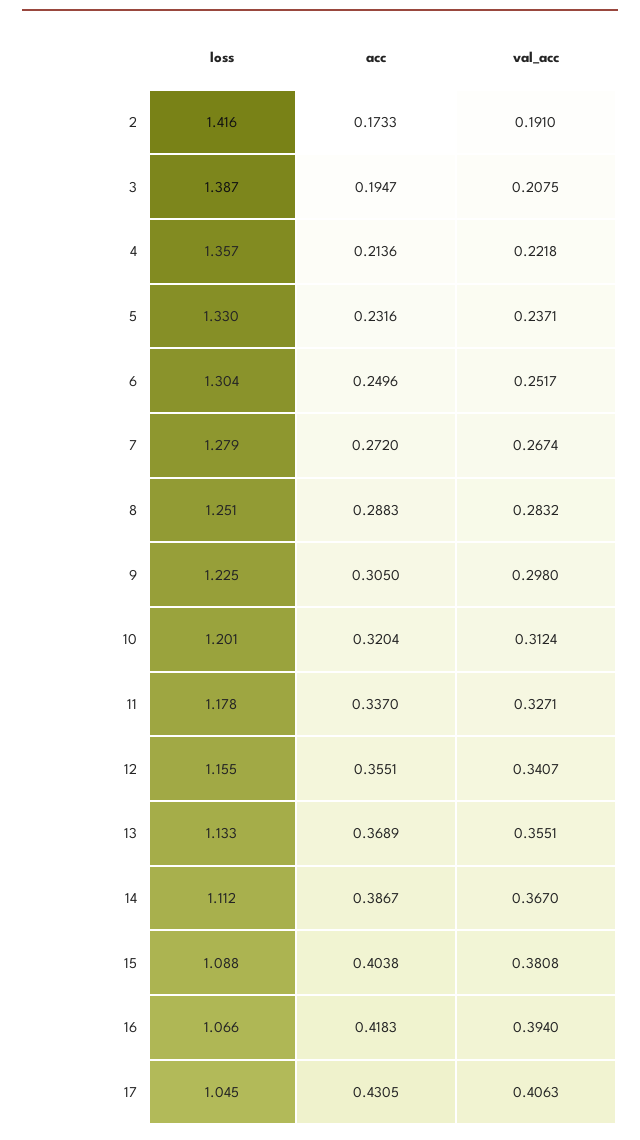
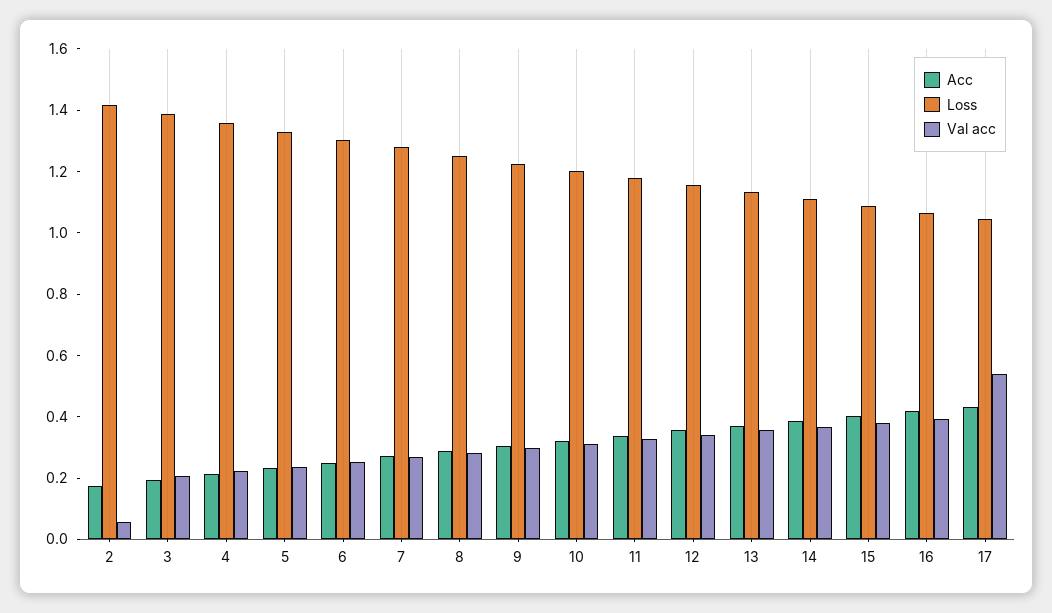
val_acc, 2: 0.191 -> 0.05
val_acc, 17: 0.4063 -> 0.55

